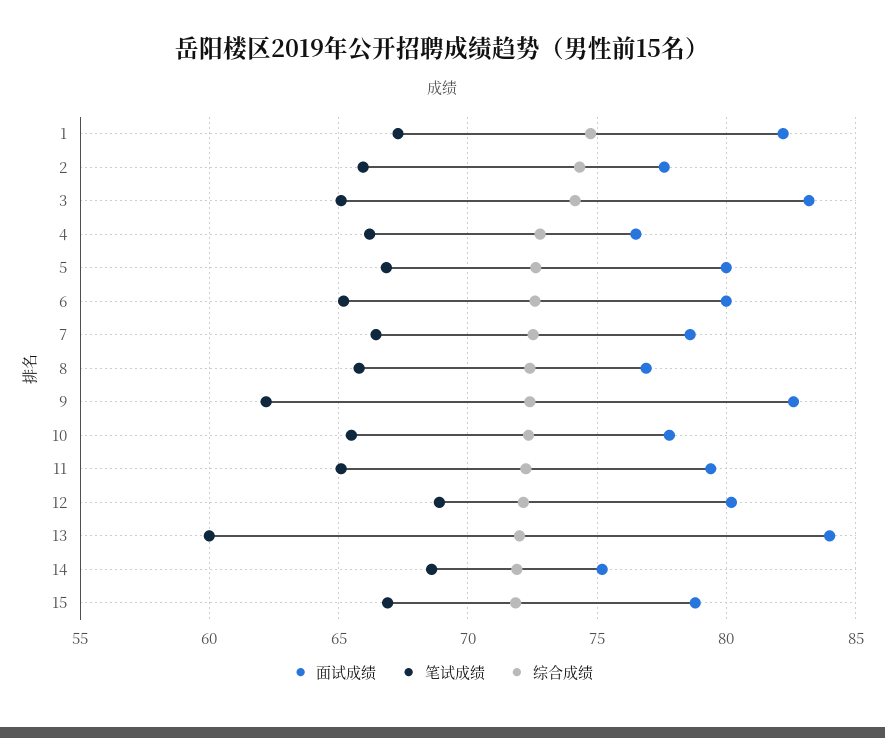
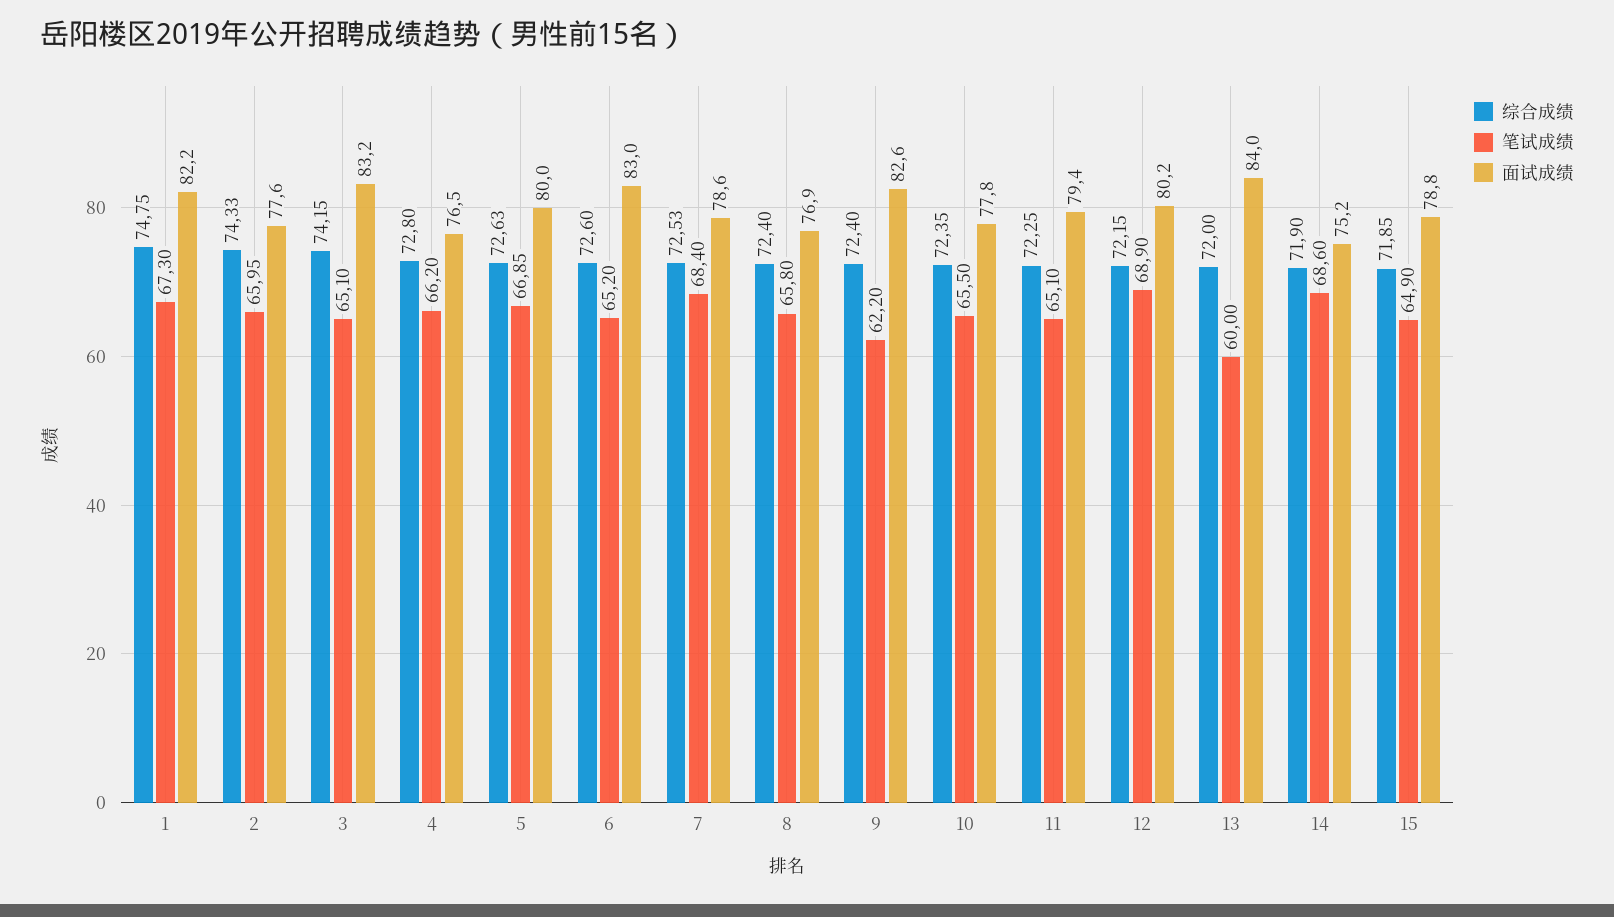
面试成绩, 6: 80 -> 83
笔试成绩, 7: 66.5 -> 68.4
笔试成绩, 15: 67 -> 64.9

